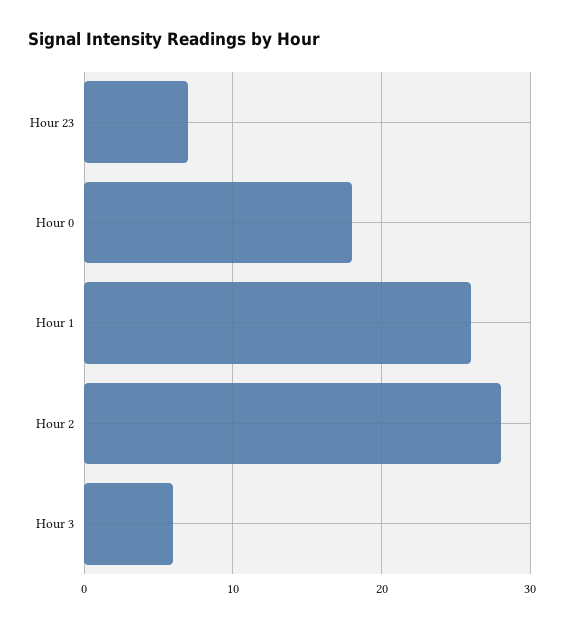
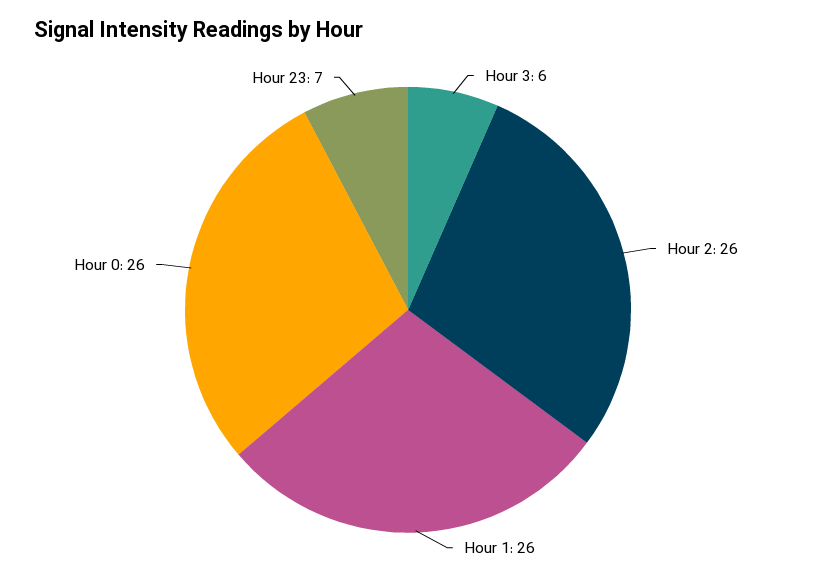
Hour 0: 18 -> 26
Hour 2: 28 -> 26

